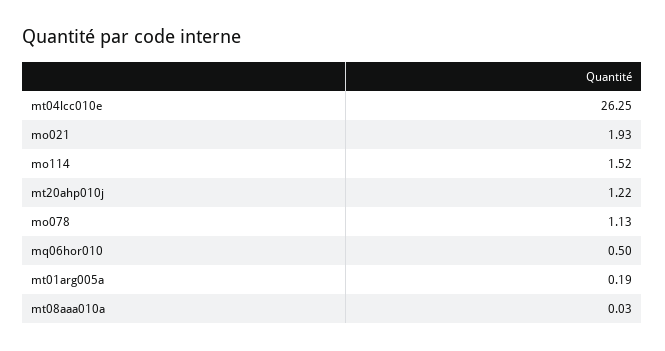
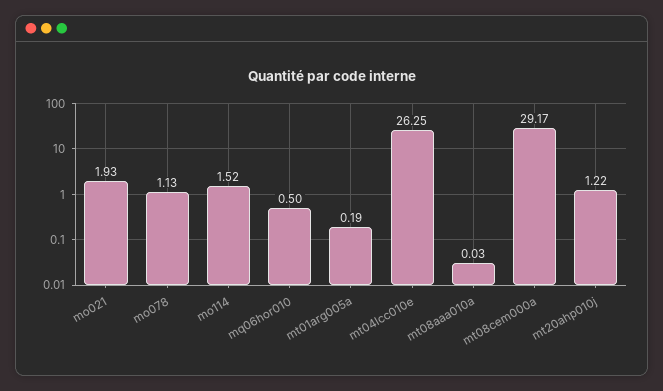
mt08cem000a: none -> 29.17

